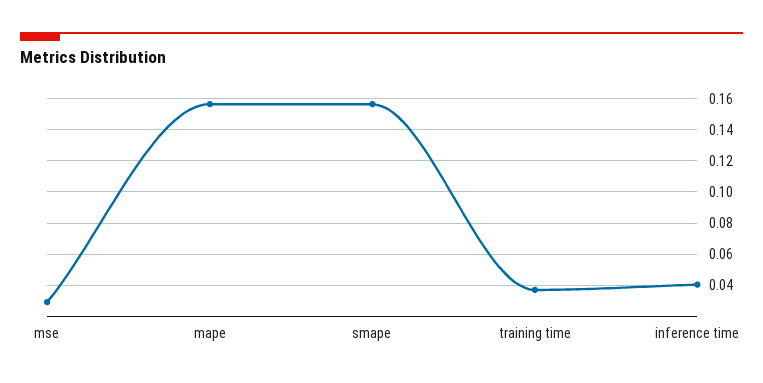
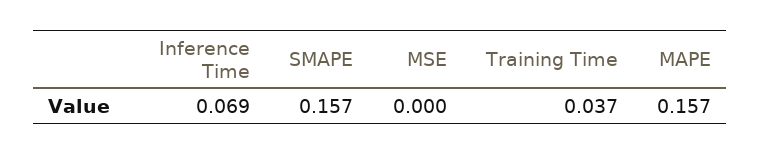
mse: 0.03 -> 0
inference time: 0.04 -> 0.069

